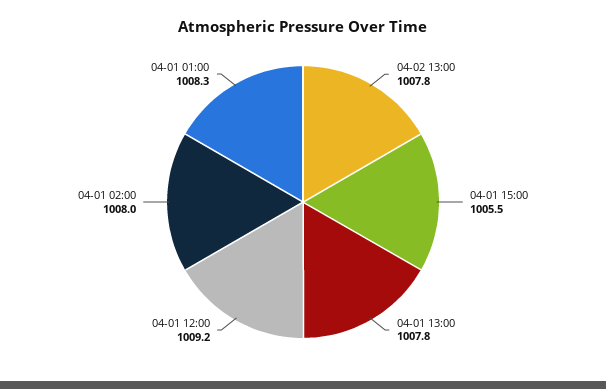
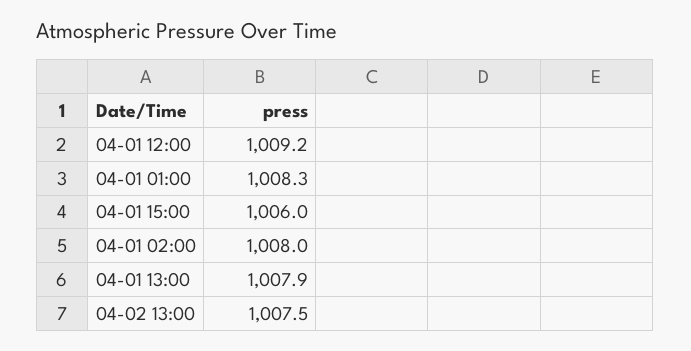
04-02 13:00: 1007.8 -> 1007.5
04-01 15:00: 1005.5 -> 1006
04-01 13:00: 1007.8 -> 1007.9

